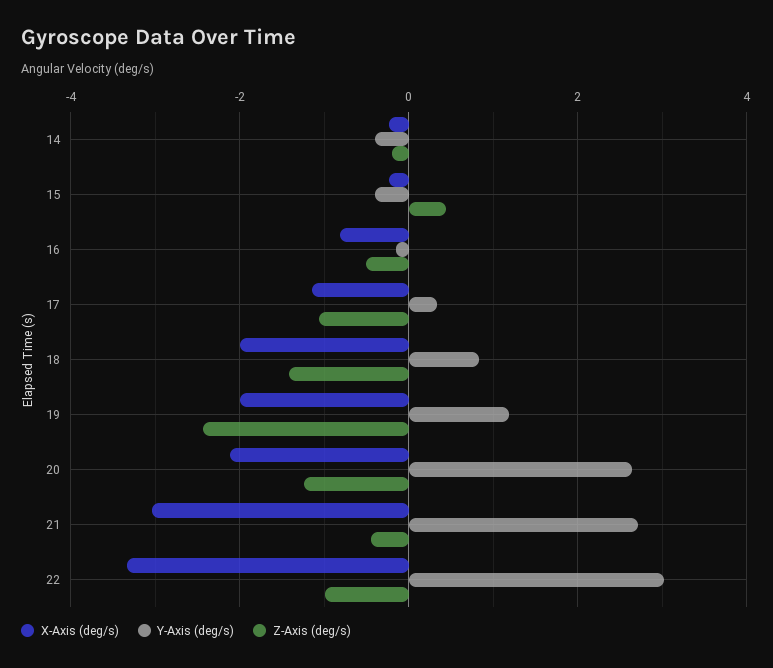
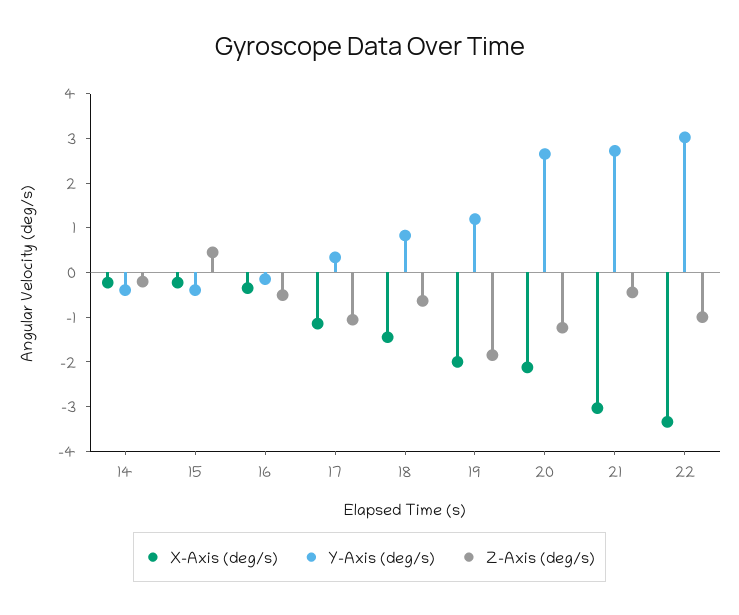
X-Axis (deg/s), 16: -0.8 -> -0.4
X-Axis (deg/s), 18: -2 -> -1.4
Z-Axis (deg/s), 18: -1.4 -> -0.6
Z-Axis (deg/s), 19: -2.4 -> -1.8

